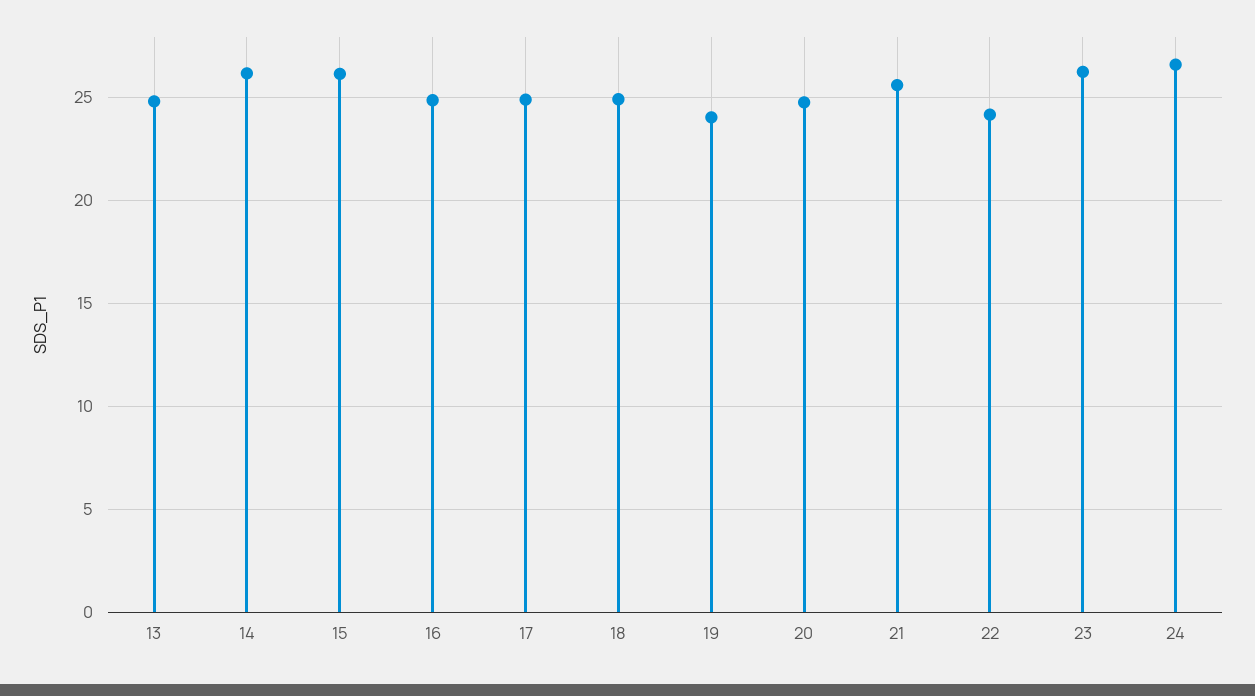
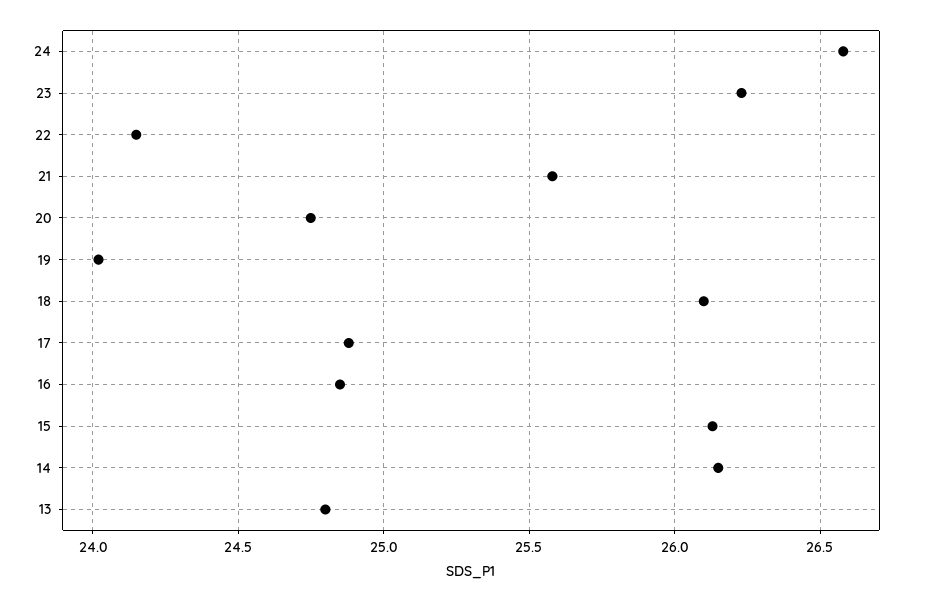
18: 25 -> 26.1

